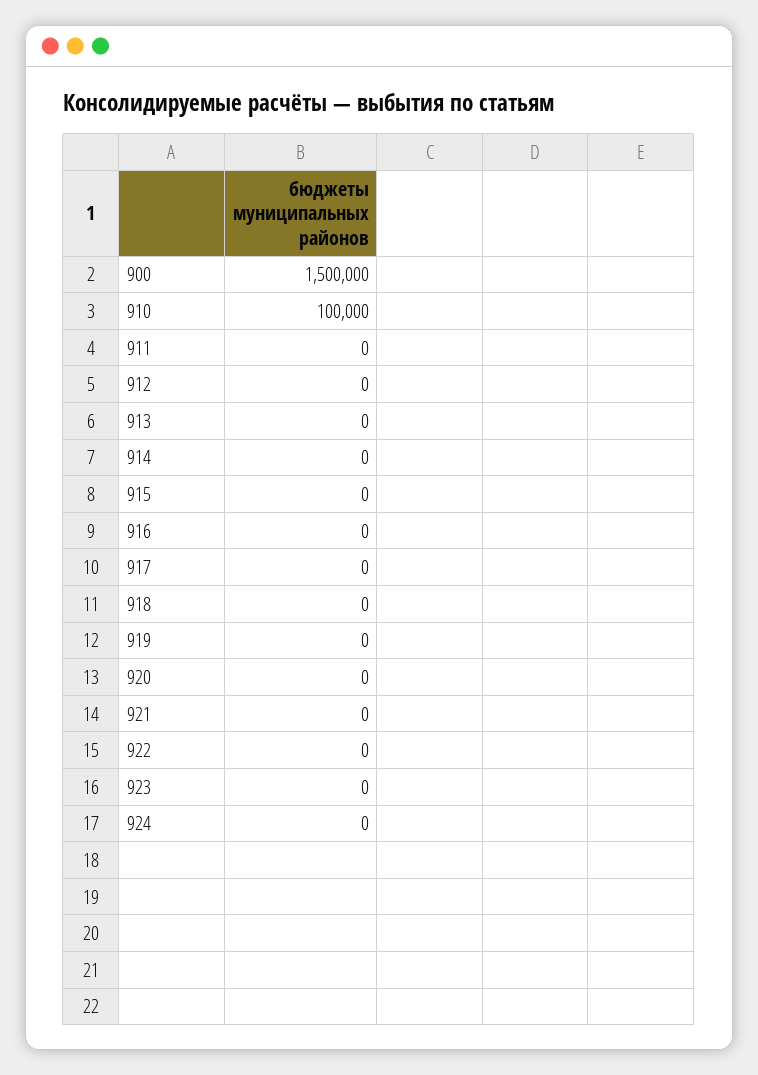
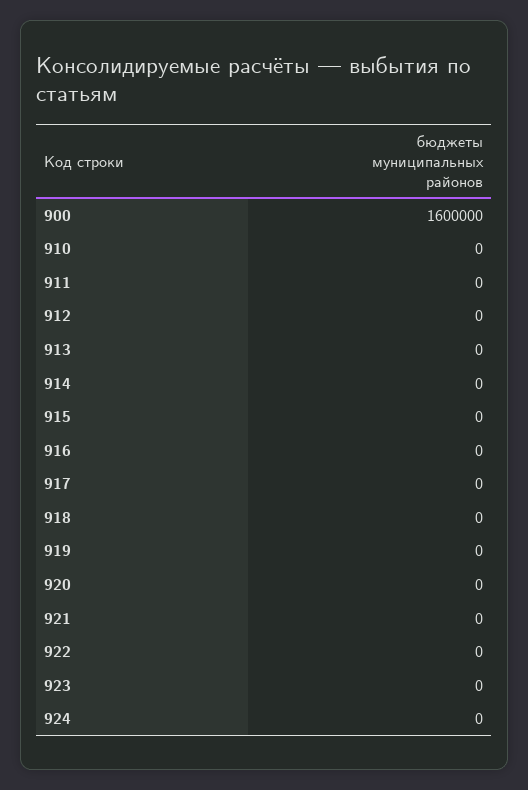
900: 1500000 -> 1600000
910: 100000 -> 0

